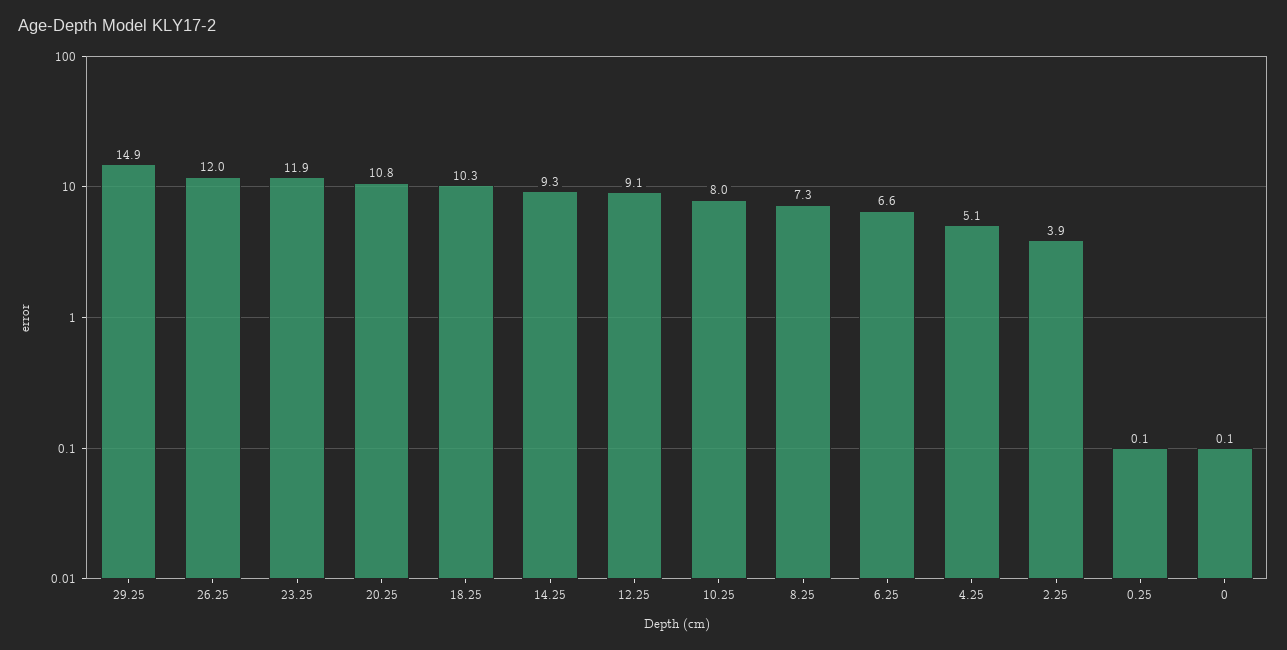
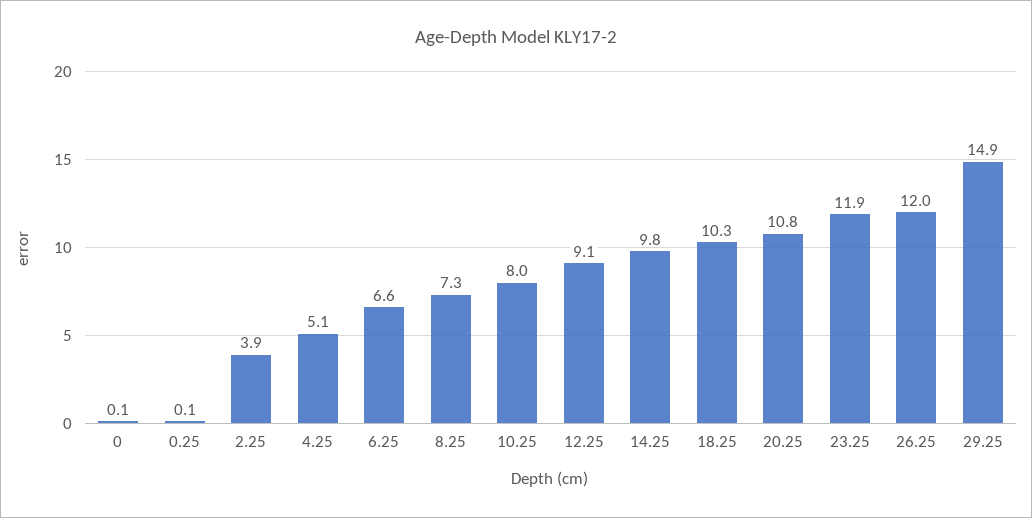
14.25: 9.3 -> 9.8

